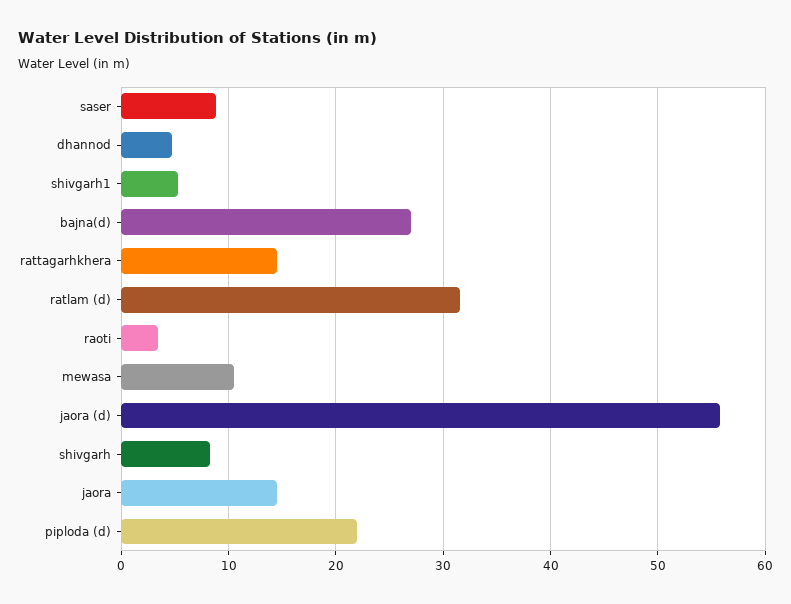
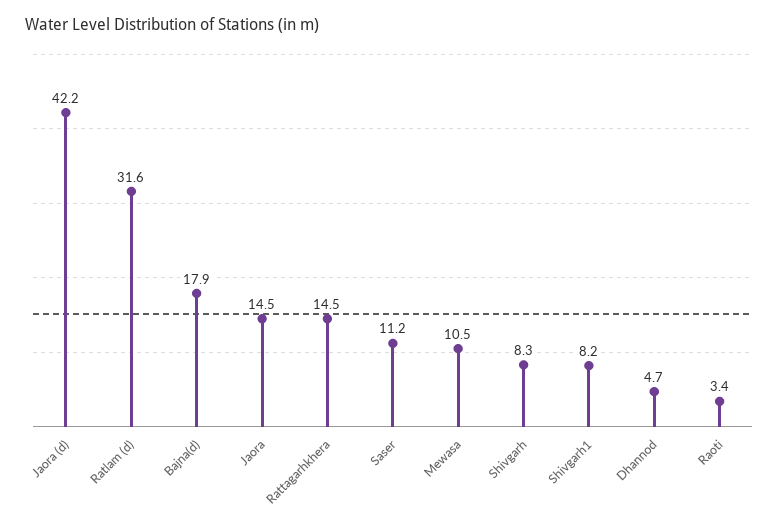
saser: 9 -> 11.2
shivgarh1: 5 -> 8.2
bajna(d): 27 -> 17.9
jaora (d): 56 -> 42.2
piploda (d): 22 -> none

